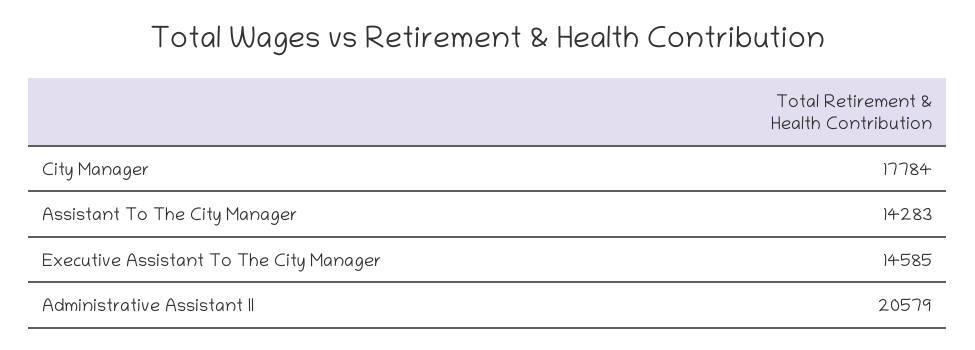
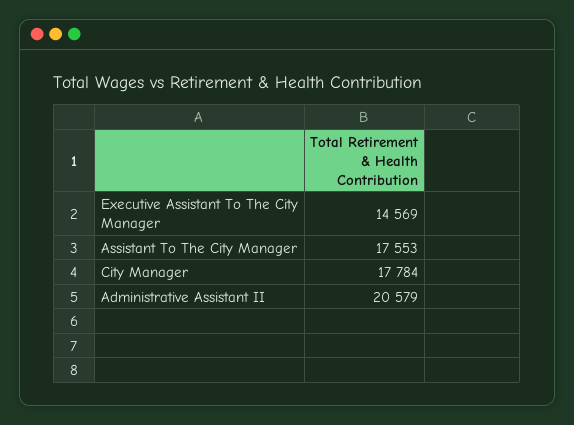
Assistant To The City Manager: 14283 -> 17553
Executive Assistant To The City Manager: 14585 -> 14569

